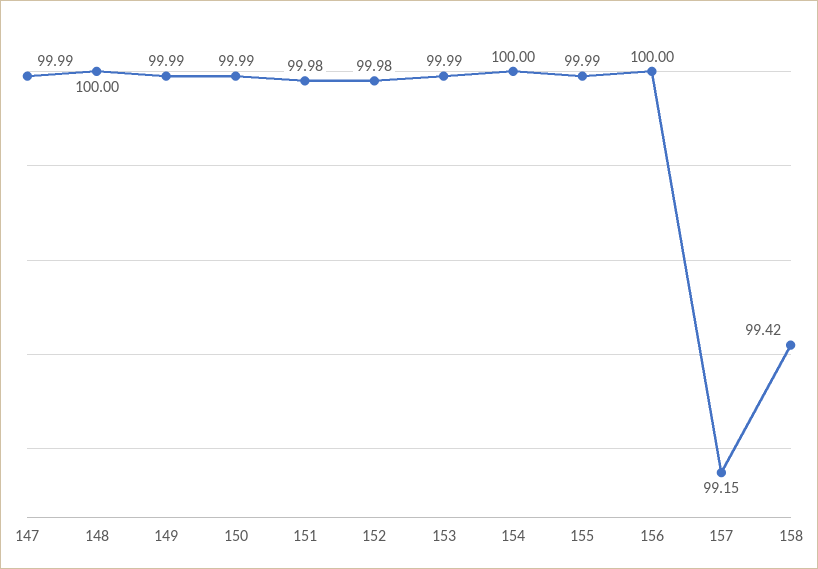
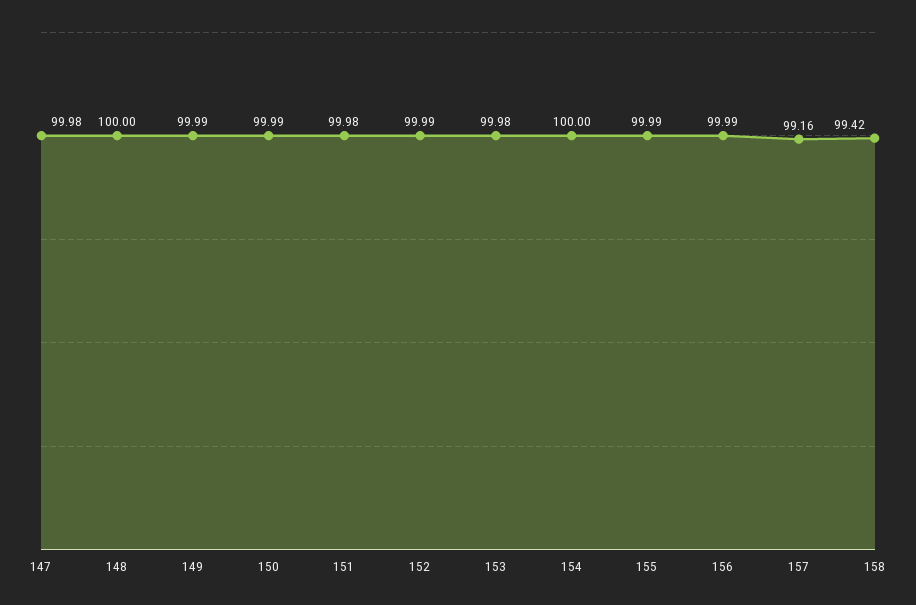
147: 99.99 -> 99.98
152: 99.98 -> 99.99
153: 99.99 -> 99.98
156: 100 -> 99.99
157: 99.15 -> 99.16

